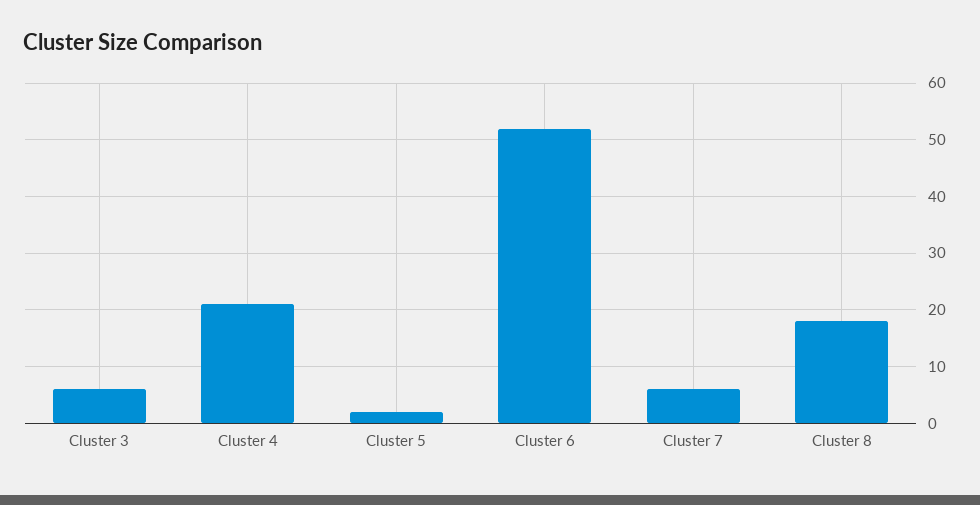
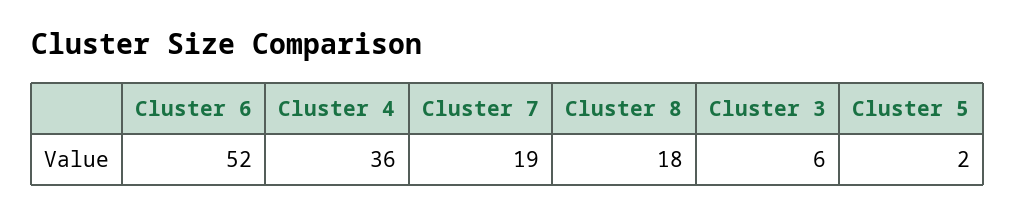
Cluster 4: 20 -> 36
Cluster 7: 5 -> 19

